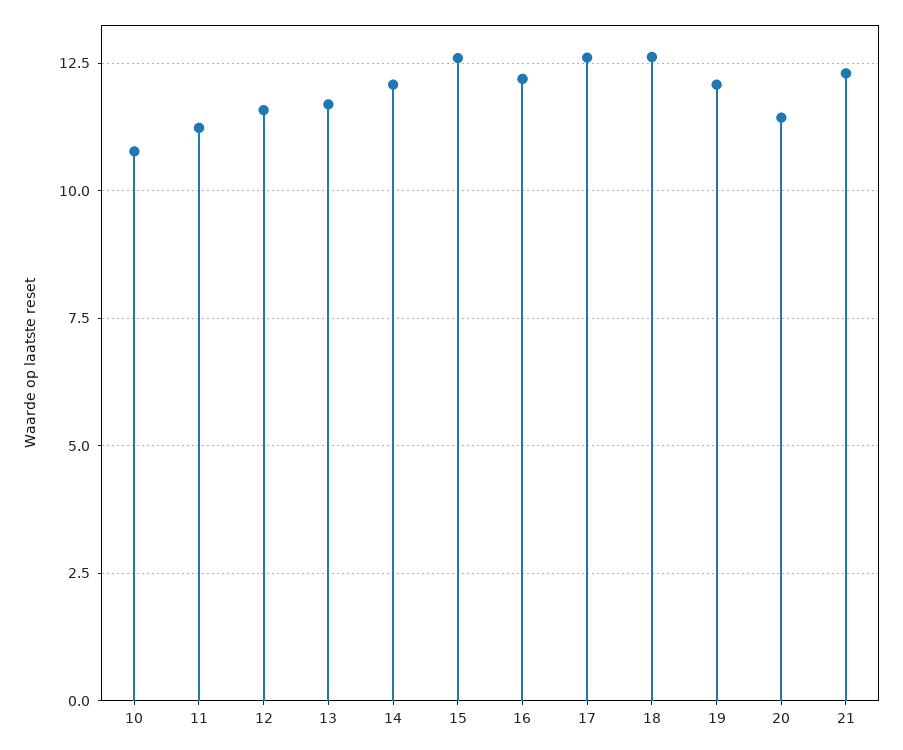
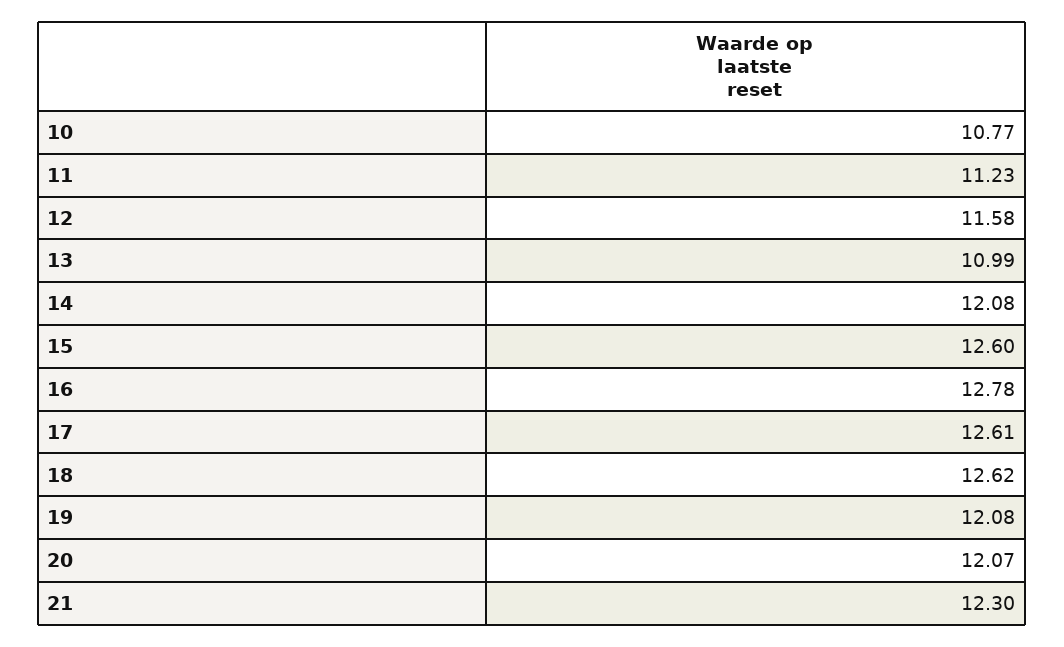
13: 11.75 -> 10.99
16: 12.25 -> 12.78
20: 11.5 -> 12.07

